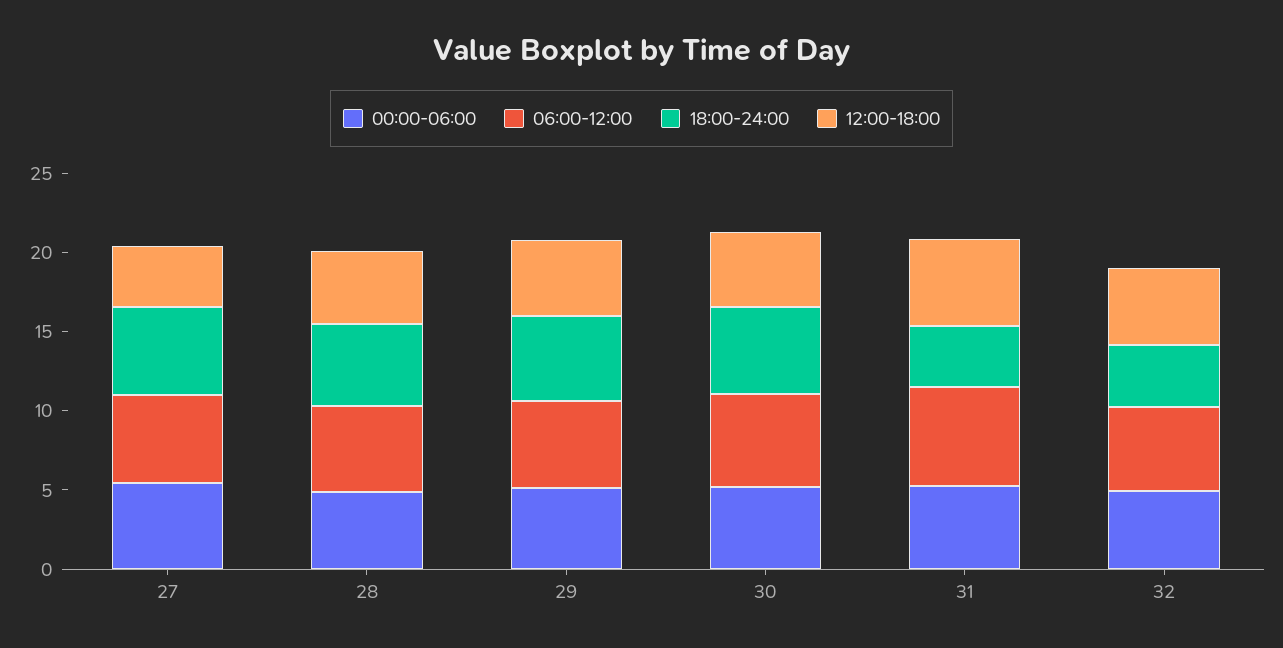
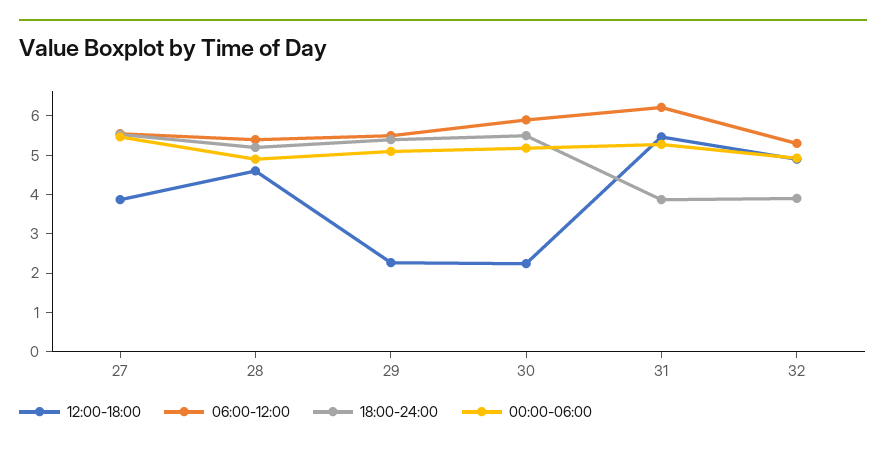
12:00-18:00, 29: 5 -> 2.25
12:00-18:00, 30: 5 -> 2.25

